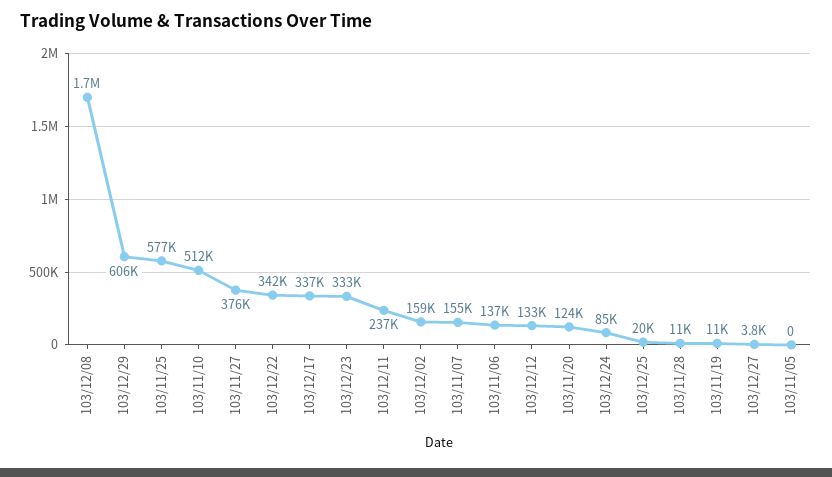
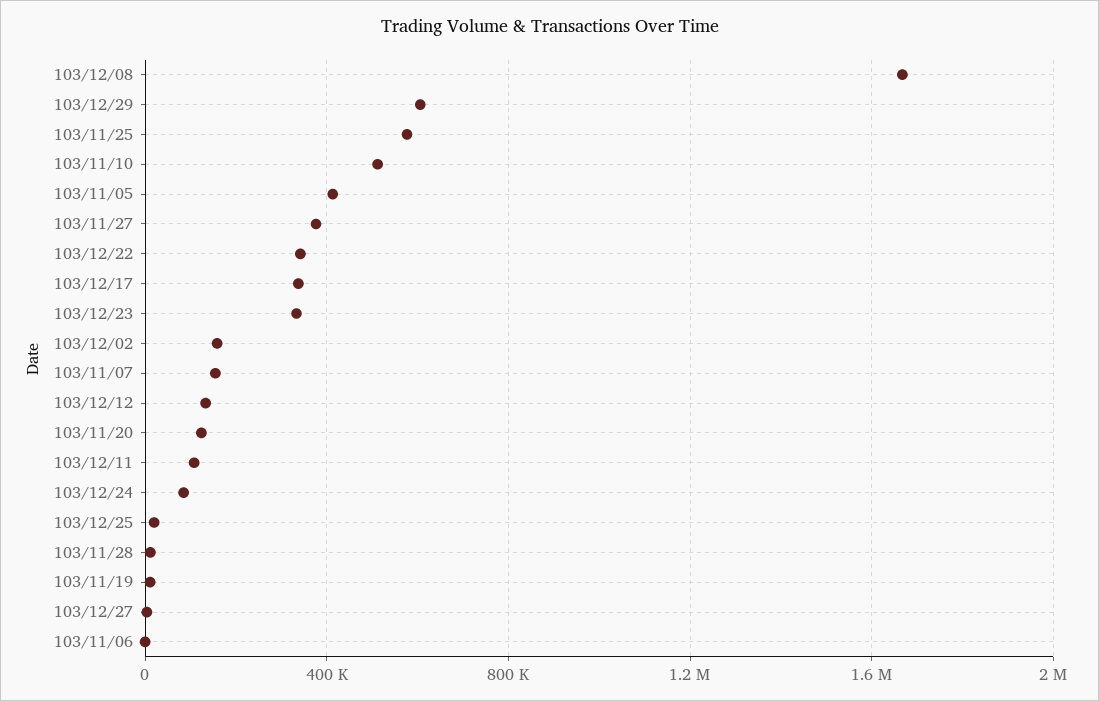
103/12/11: 237000 -> 100000
103/11/06: 137000 -> 0
103/11/05: 0 -> 400000

